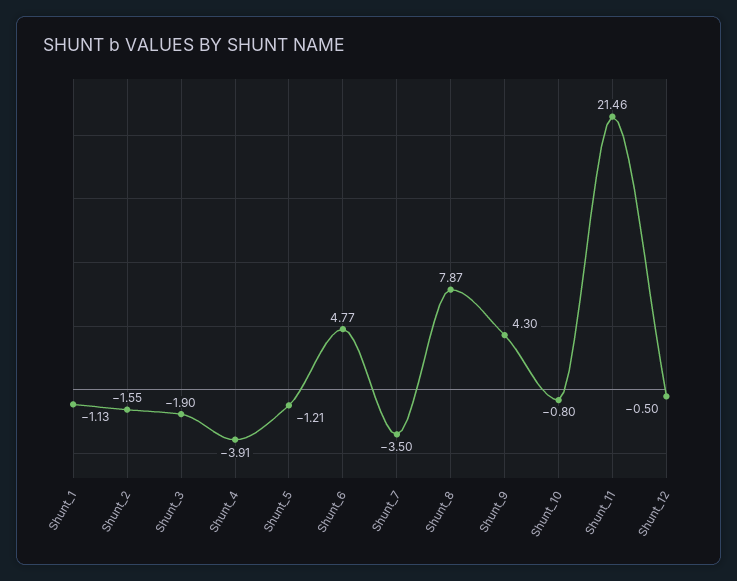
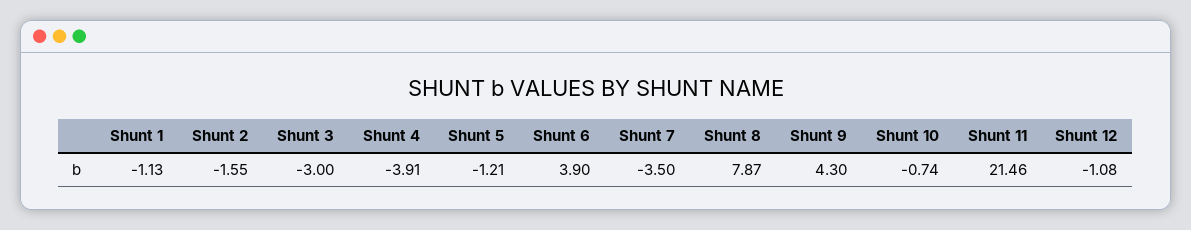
Shunt_3: -1.9 -> -3
Shunt_6: 4.77 -> 3.9
Shunt_10: -0.8 -> -0.74
Shunt_12: -0.5 -> -1.08

